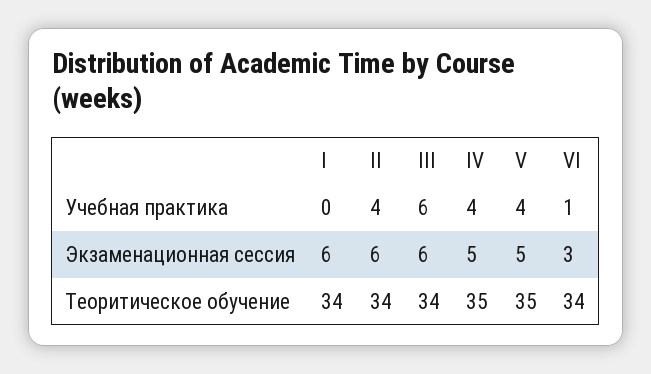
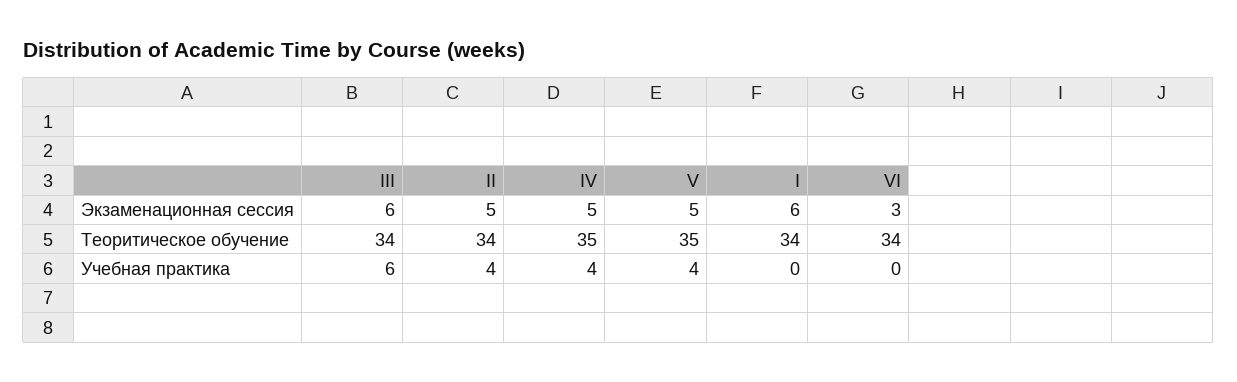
VI, Учебная практика: 1 -> 0
II, Экзаменационная сессия: 6 -> 5

